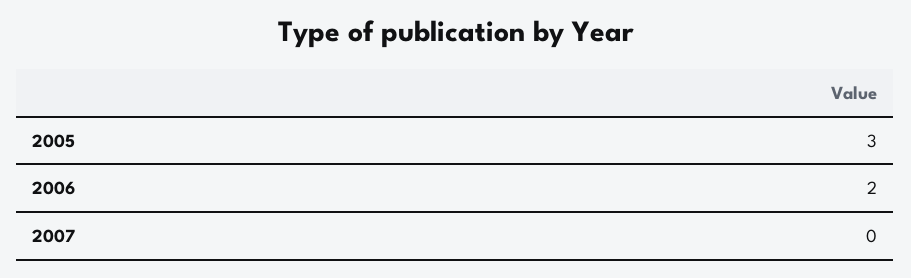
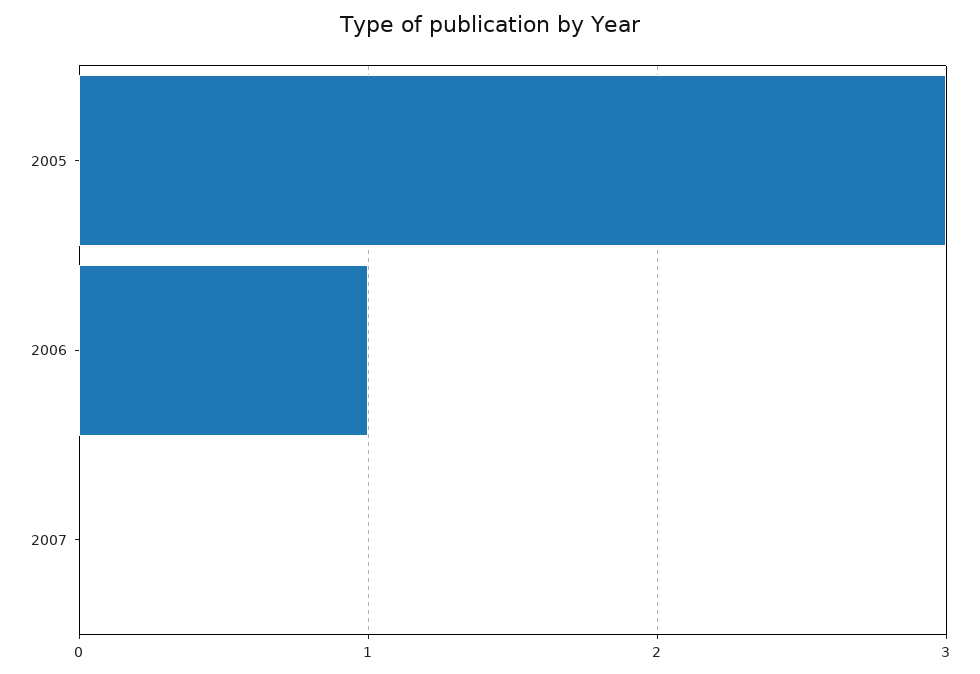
2006: 2 -> 1

